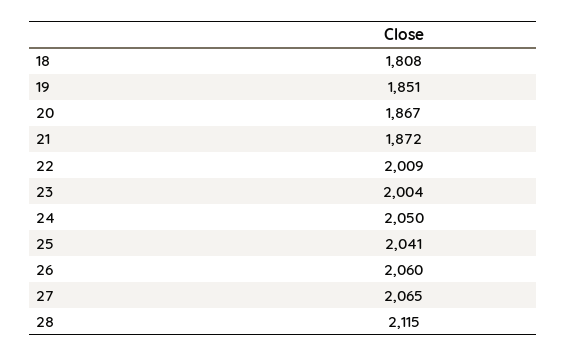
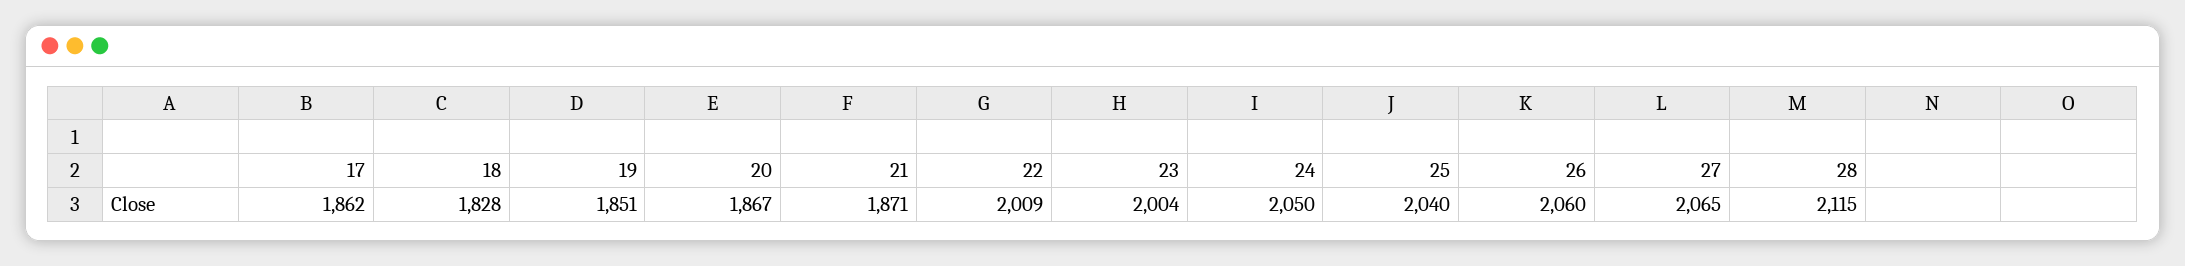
18: 1808 -> 1828
21: 1872 -> 1871
25: 2041 -> 2040
17: none -> 1862

